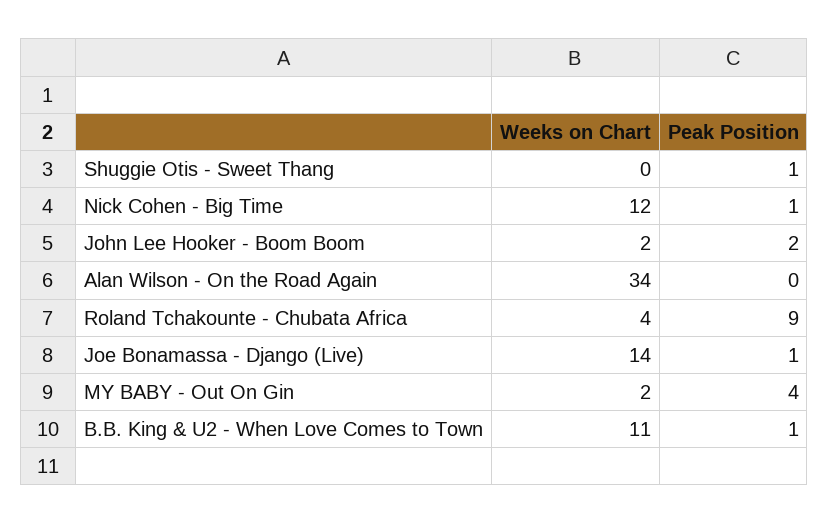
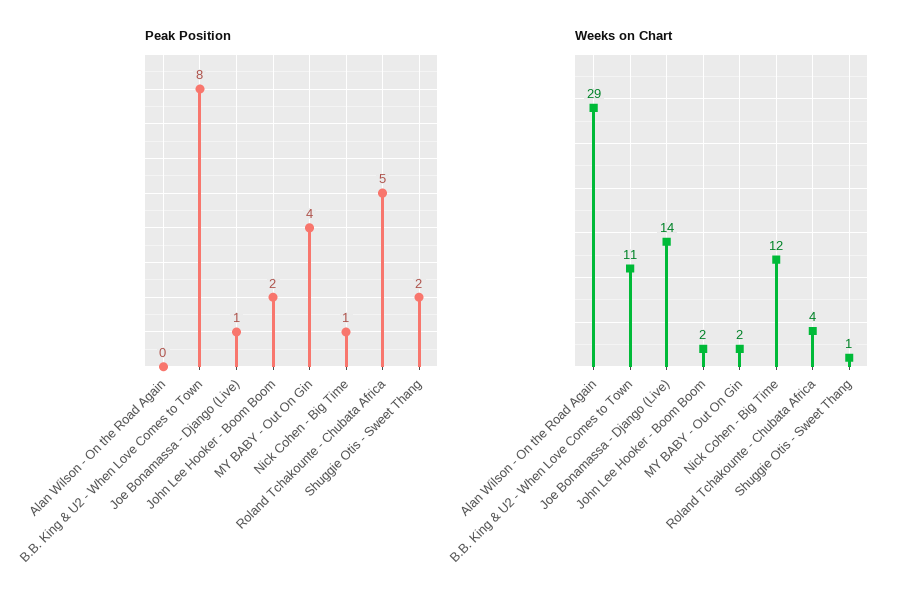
Weeks on Chart, Shuggie Otis - Sweet Thang: 0 -> 1
Peak Position, Shuggie Otis - Sweet Thang: 1 -> 2
Weeks on Chart, Alan Wilson - On the Road Again: 34 -> 29
Peak Position, Roland Tchakounte - Chubata Africa: 9 -> 5
Peak Position, B.B. King & U2 - When Love Comes to Town: 1 -> 8

